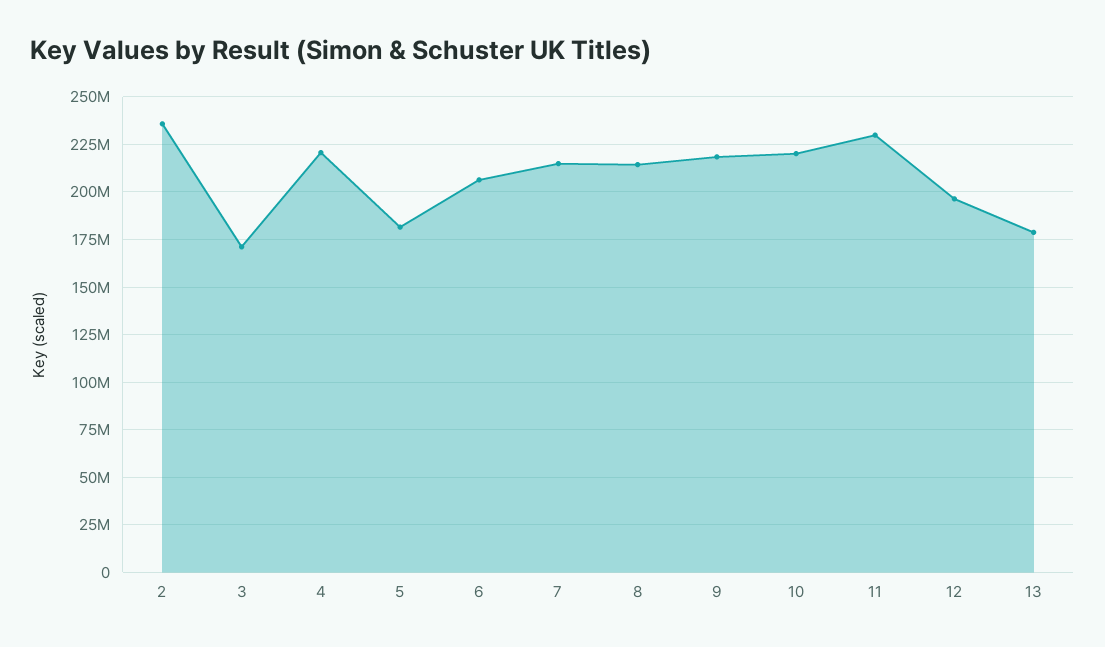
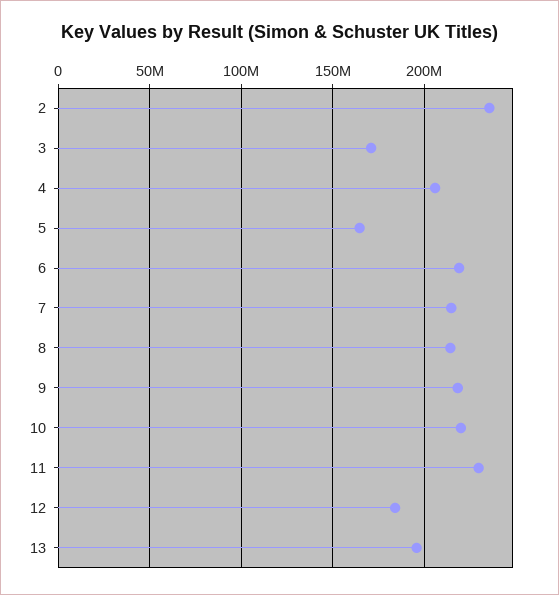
4: 220000000 -> 205000000
5: 180000000 -> 165000000
6: 205000000 -> 220000000
12: 195000000 -> 185000000
13: 180000000 -> 195000000

